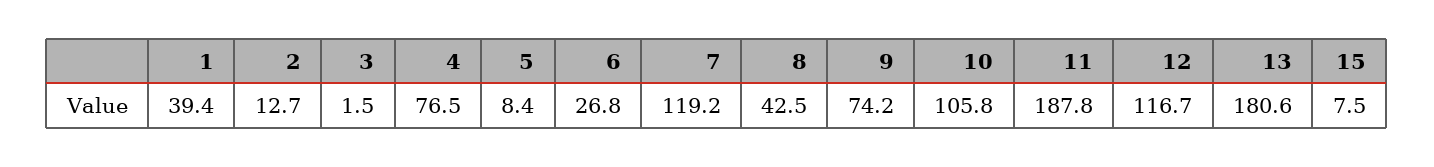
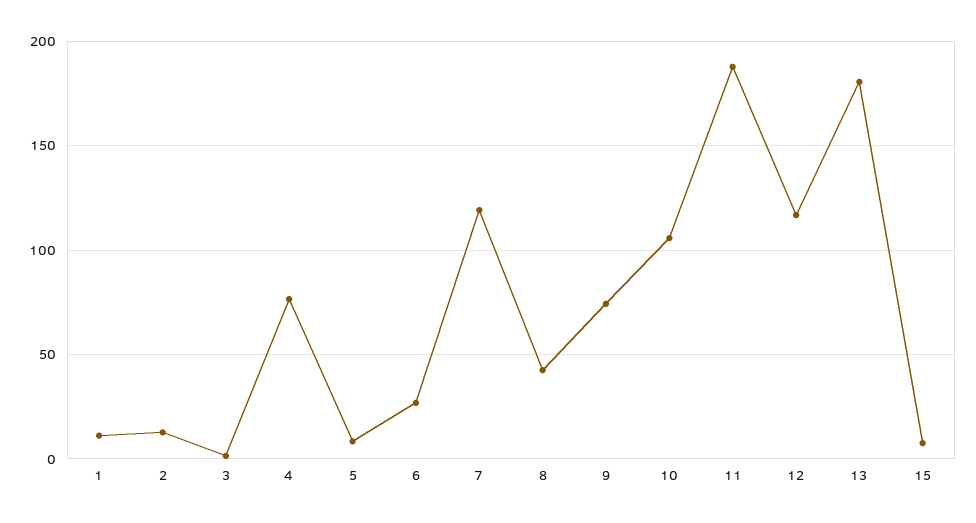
1: 39.4 -> 10

